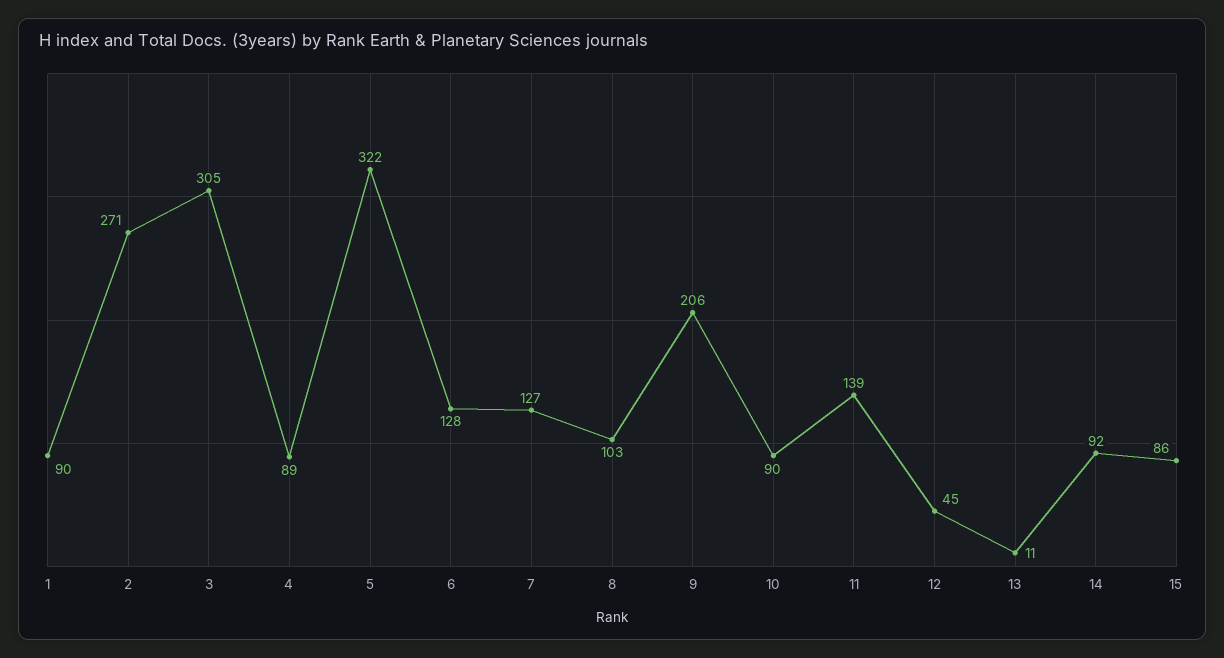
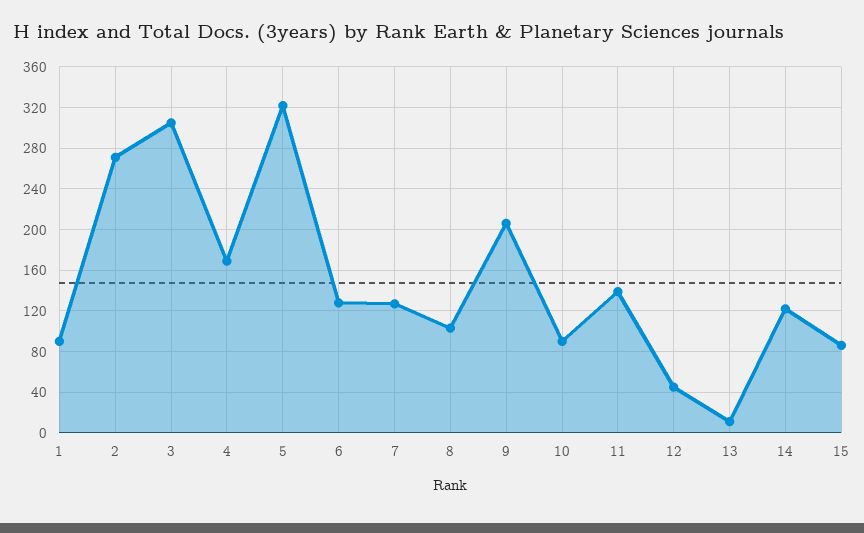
4: 89 -> 170
14: 92 -> 120

